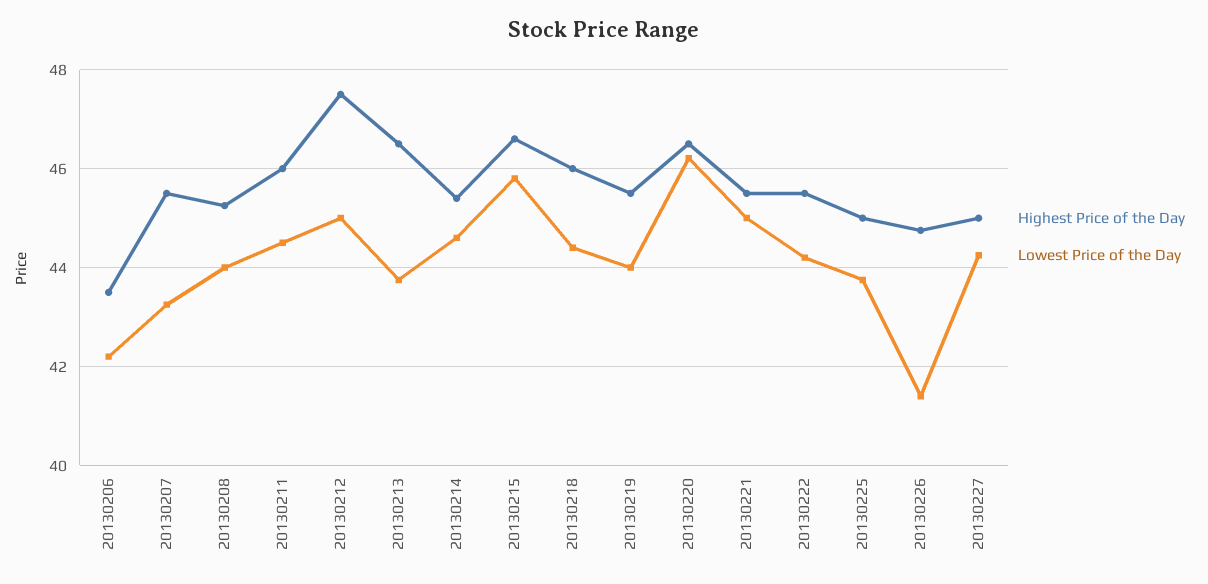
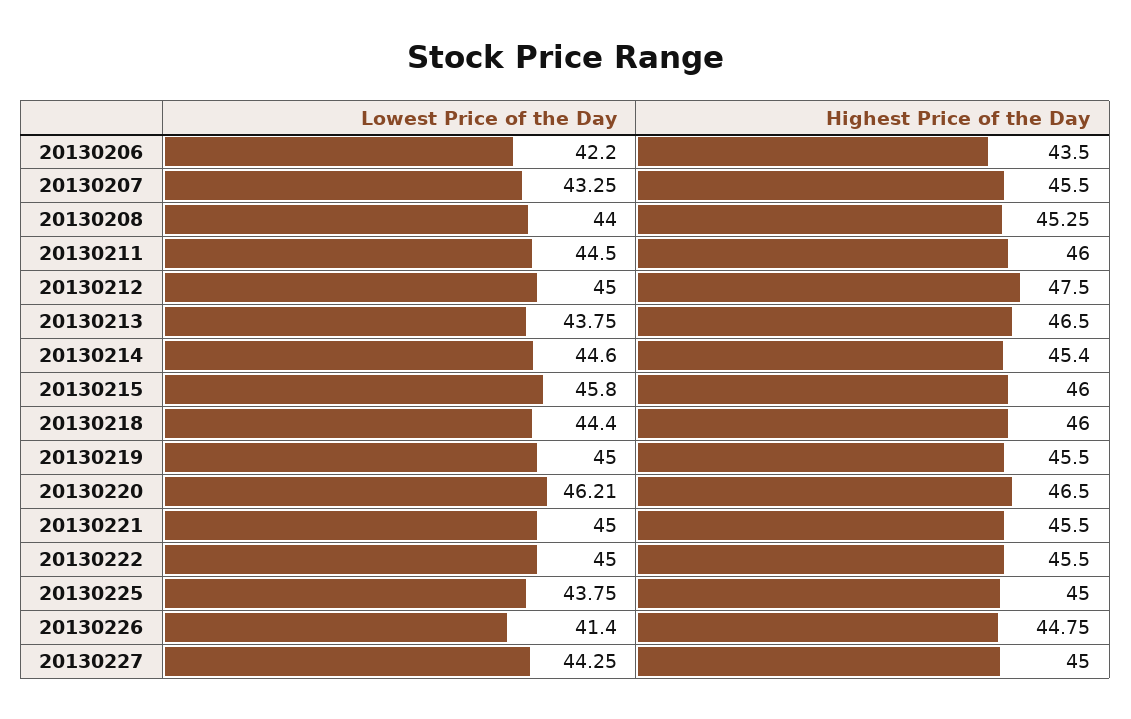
Highest Price of the Day, 20130215: 46.6 -> 46
Lowest Price of the Day, 20130219: 44 -> 45
Lowest Price of the Day, 20130222: 44.2 -> 45

